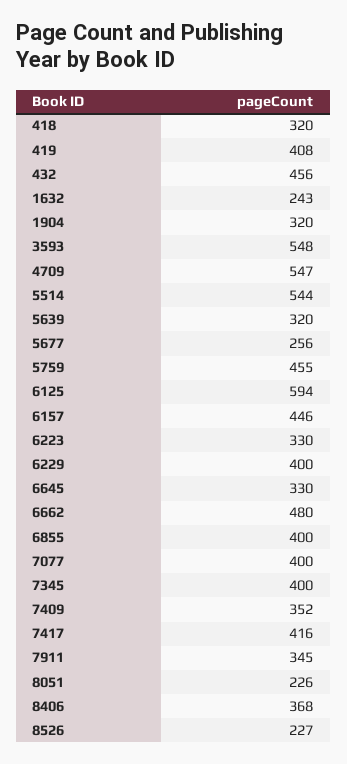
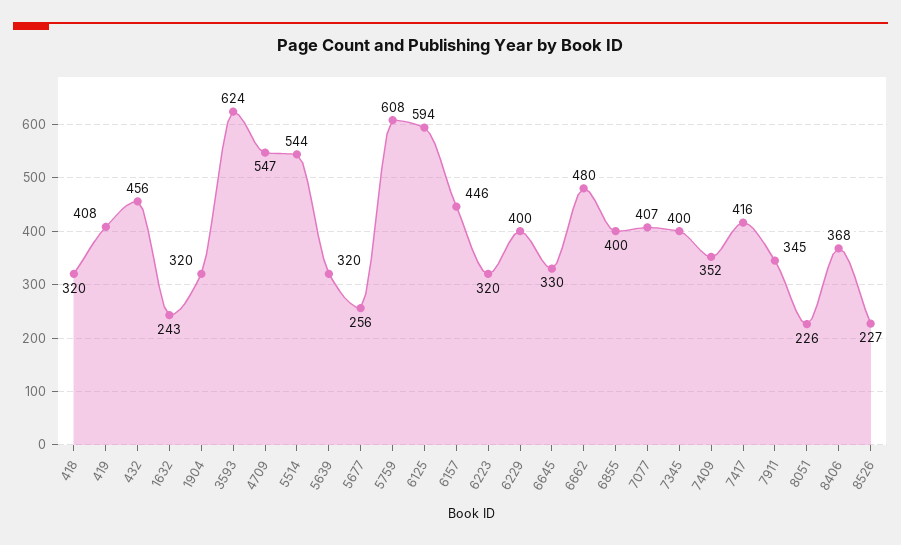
3593: 548 -> 624
5759: 455 -> 608
6223: 330 -> 320
7077: 400 -> 407

